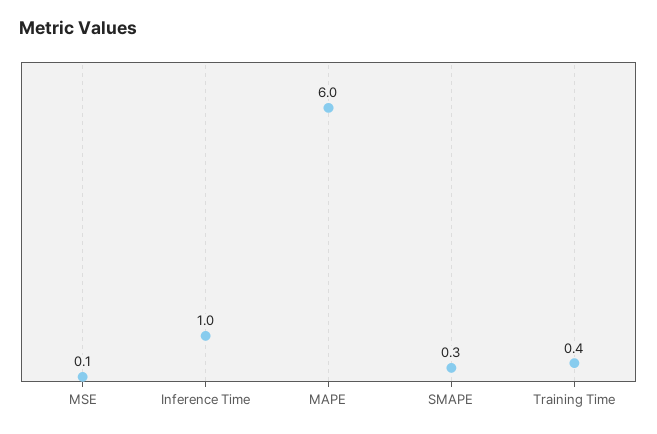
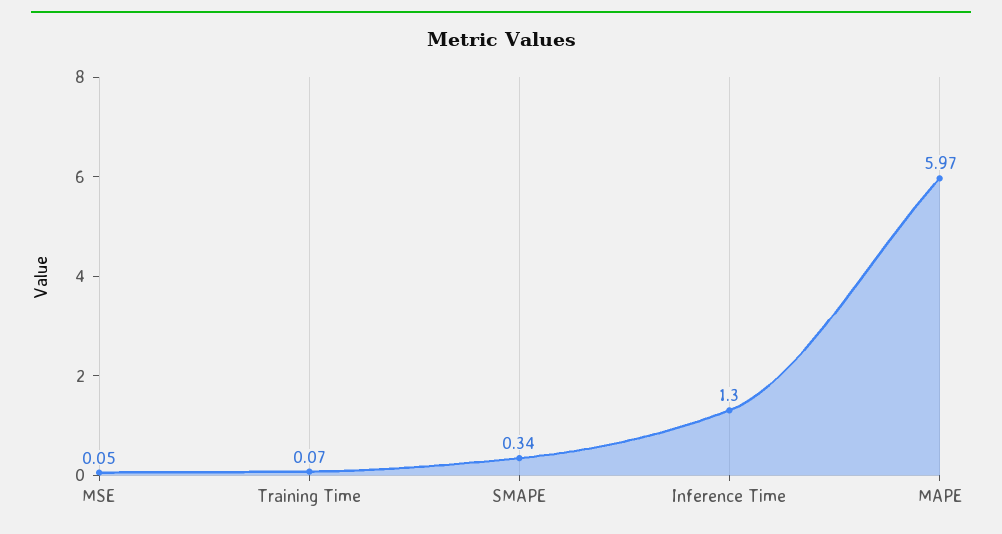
Inference Time: 1 -> 1.3
Training Time: 0.4 -> 0.07

